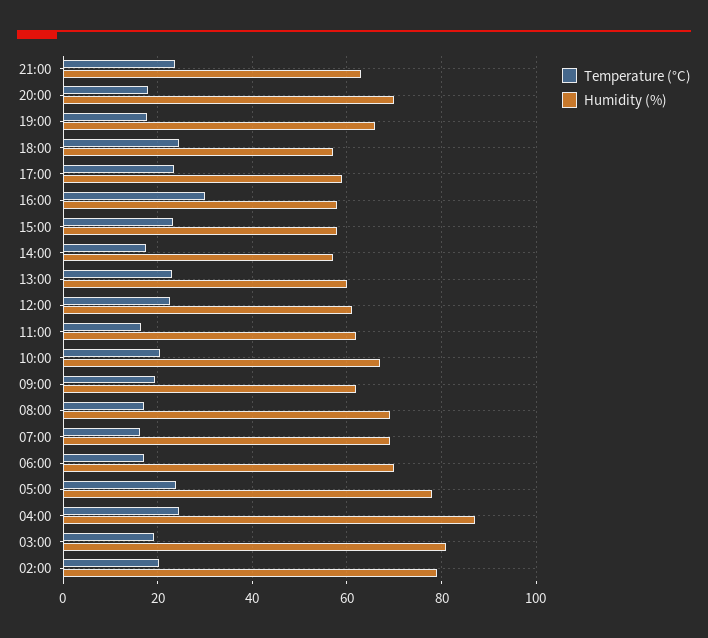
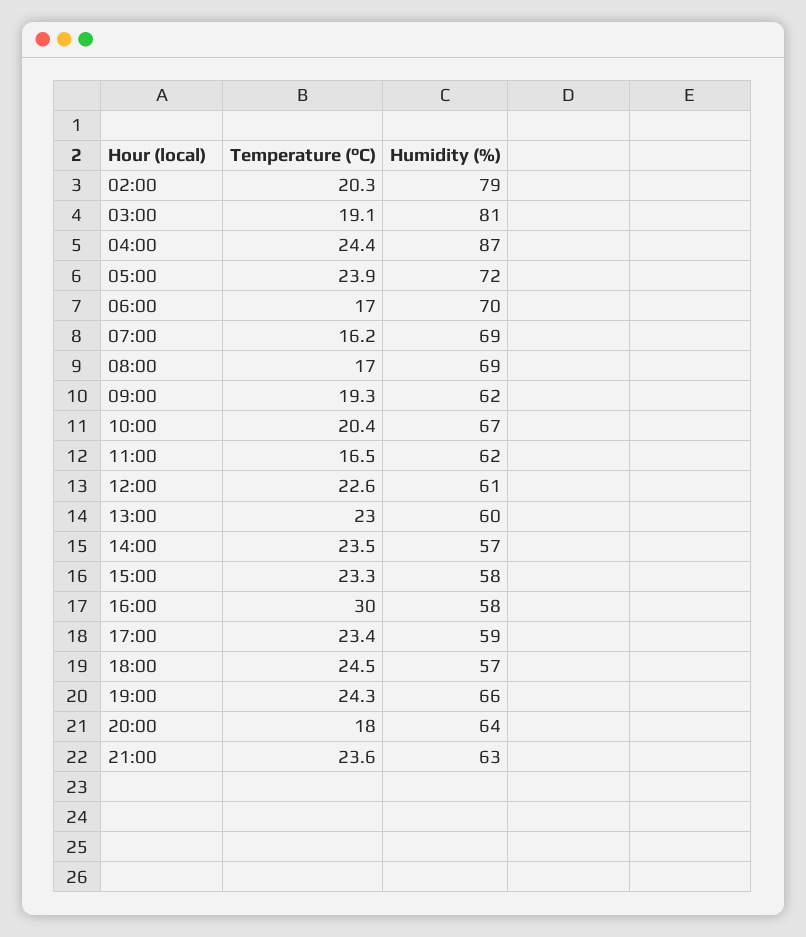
Humidity (%), 20:00: 70 -> 64
Temperature (°C), 19:00: 18 -> 24.3
Temperature (°C), 14:00: 18 -> 23.5
Humidity (%), 05:00: 78 -> 72

